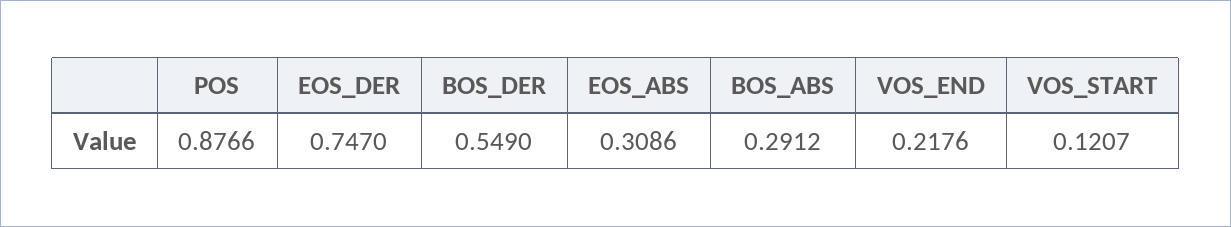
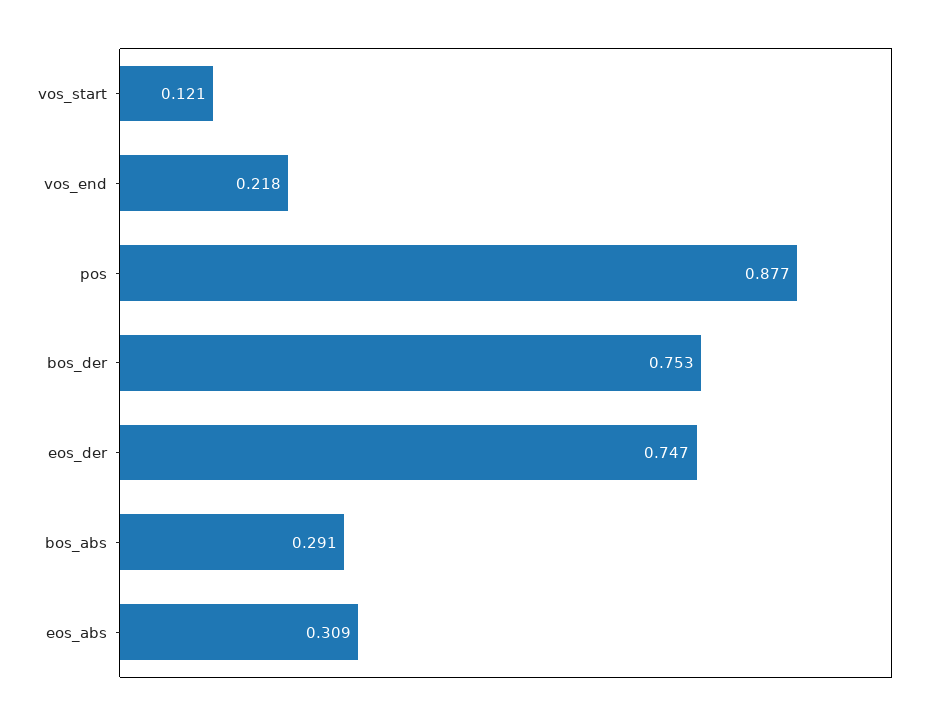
BOS_DER: 0.549 -> 0.753

